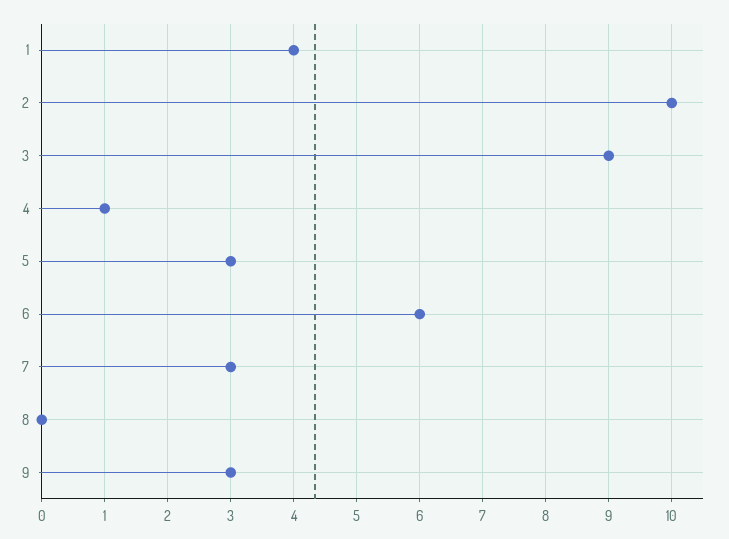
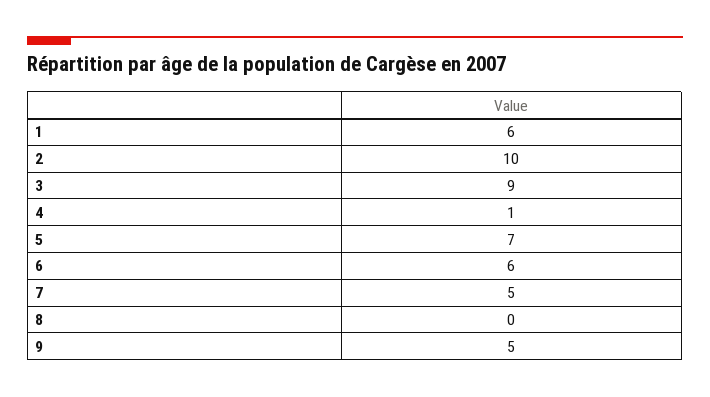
1: 4 -> 6
5: 3 -> 7
7: 3 -> 5
9: 3 -> 5

